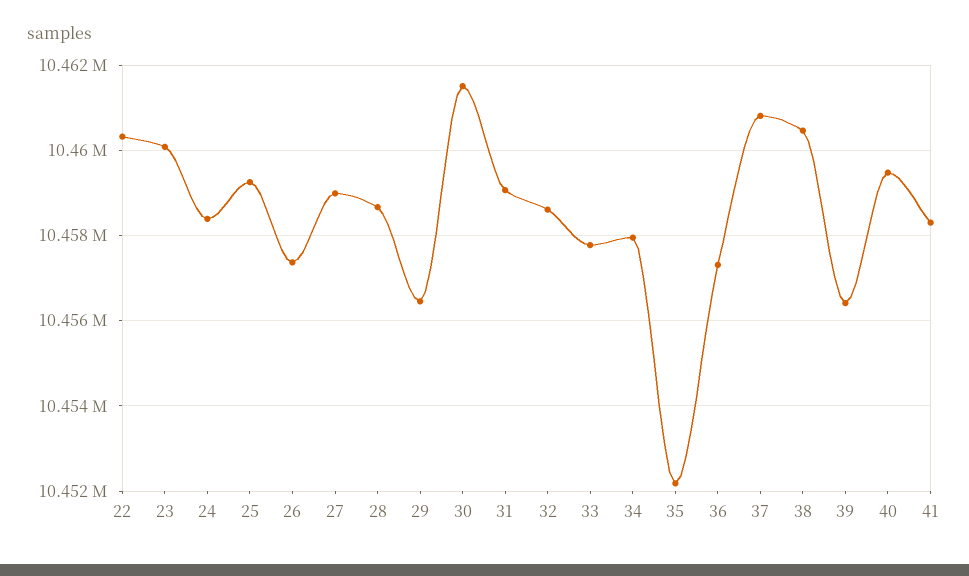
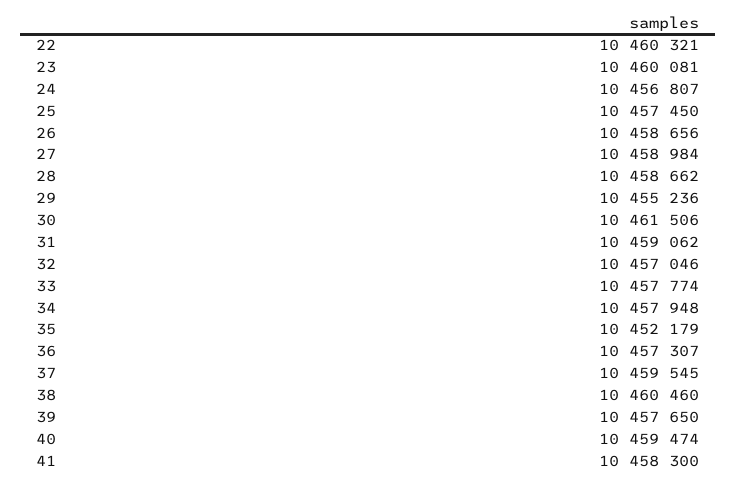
24: 10458400 -> 10456807
25: 10459200 -> 10457450
26: 10457400 -> 10458656
29: 10456400 -> 10455236
32: 10458600 -> 10457046
37: 10460800 -> 10459545
39: 10456400 -> 10457650

